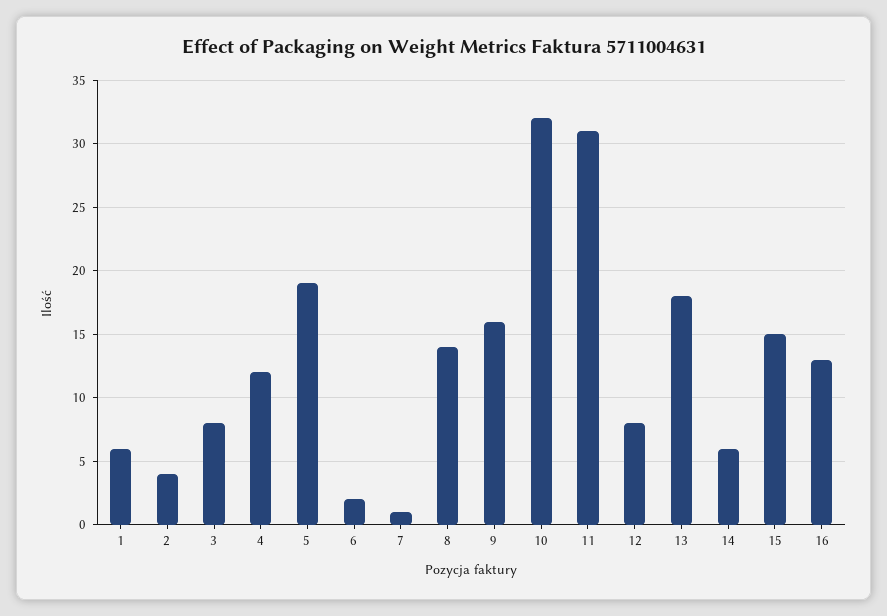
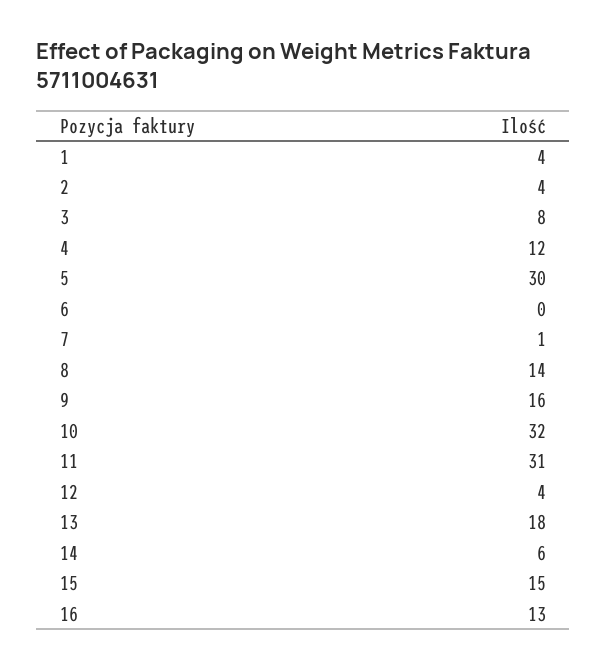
1: 6 -> 4
5: 19 -> 30
6: 2 -> 0
12: 8 -> 4

